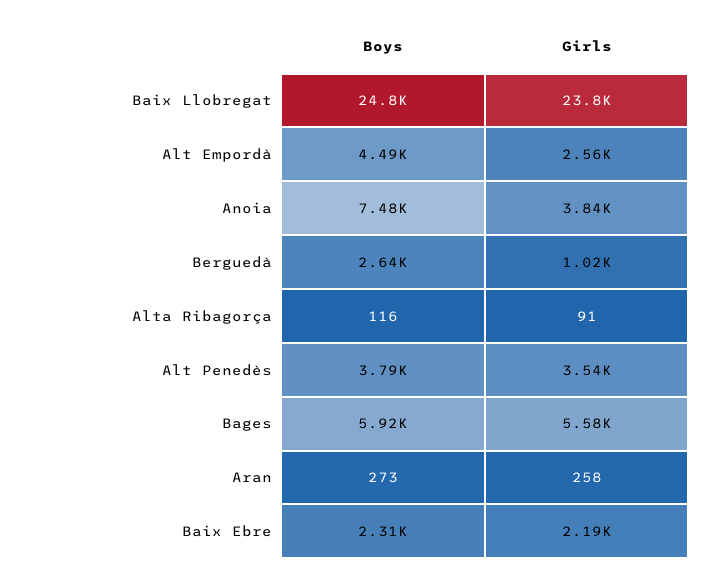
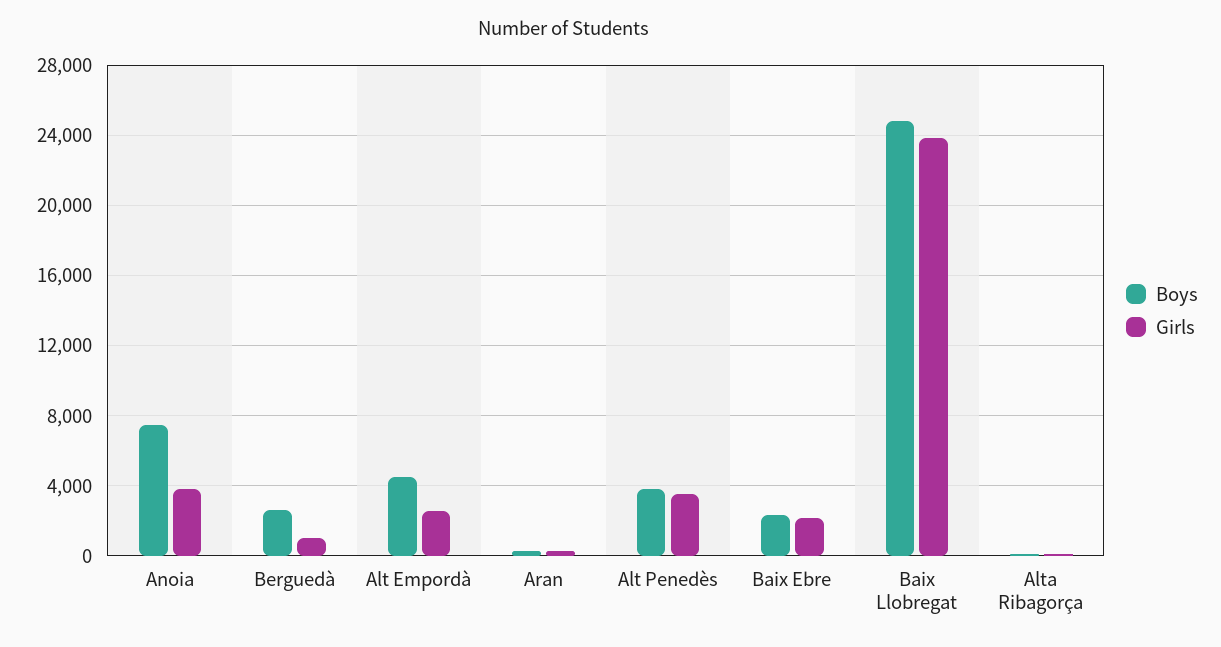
Boys, Bages: 5920 -> none
Girls, Bages: 5580 -> none

